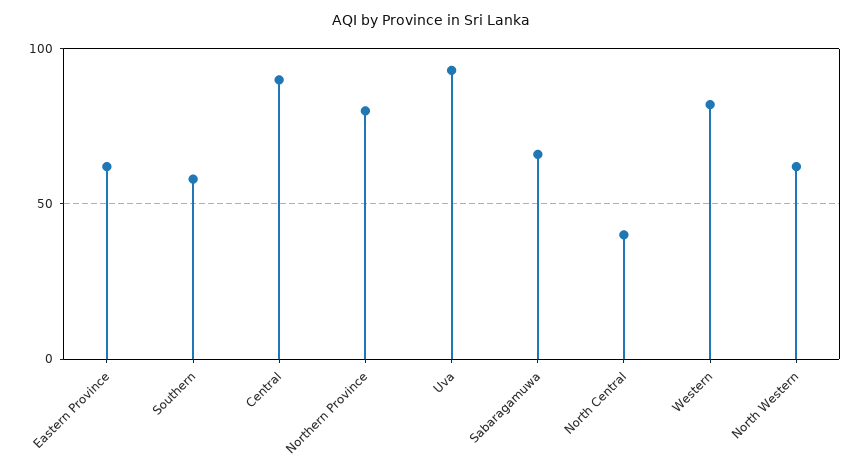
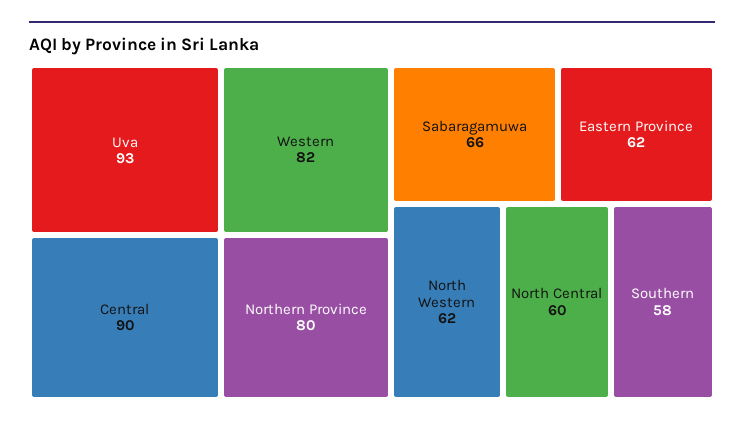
North Central: 40 -> 60

